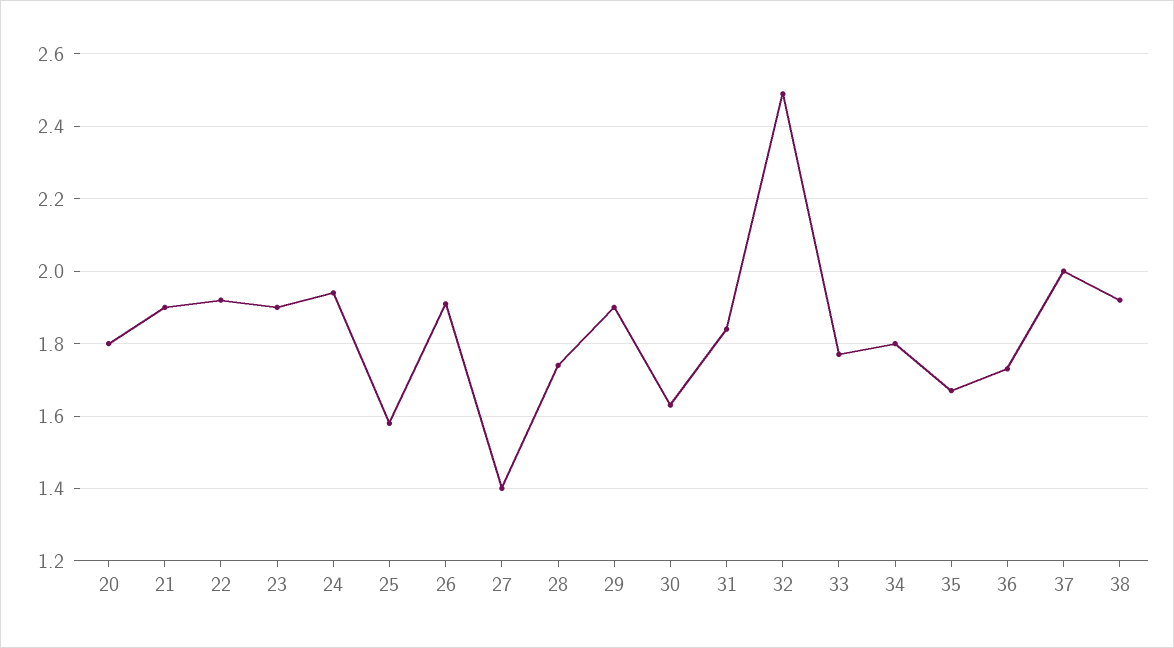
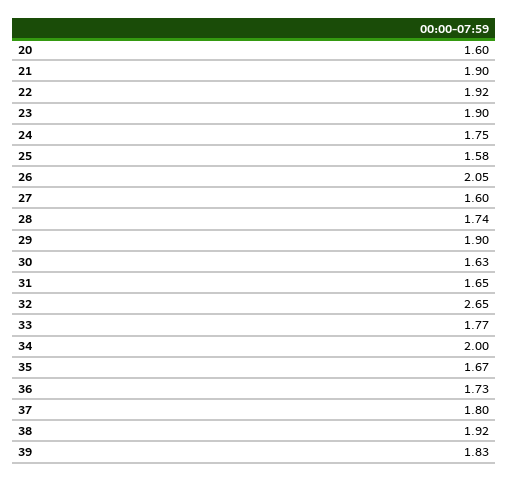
20: 1.8 -> 1.6
24: 1.95 -> 1.75
26: 1.9 -> 2.05
27: 1.4 -> 1.6
31: 1.85 -> 1.65
32: 2.5 -> 2.65
34: 1.8 -> 2
37: 2 -> 1.8
39: none -> 1.83

